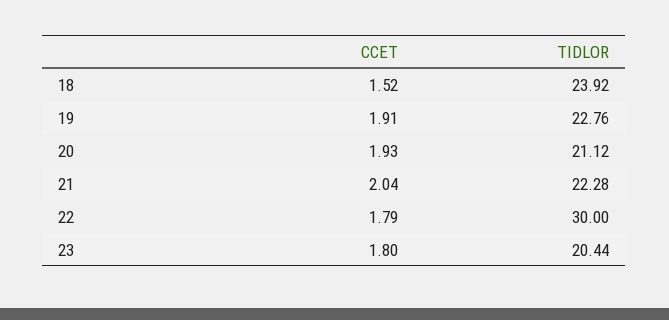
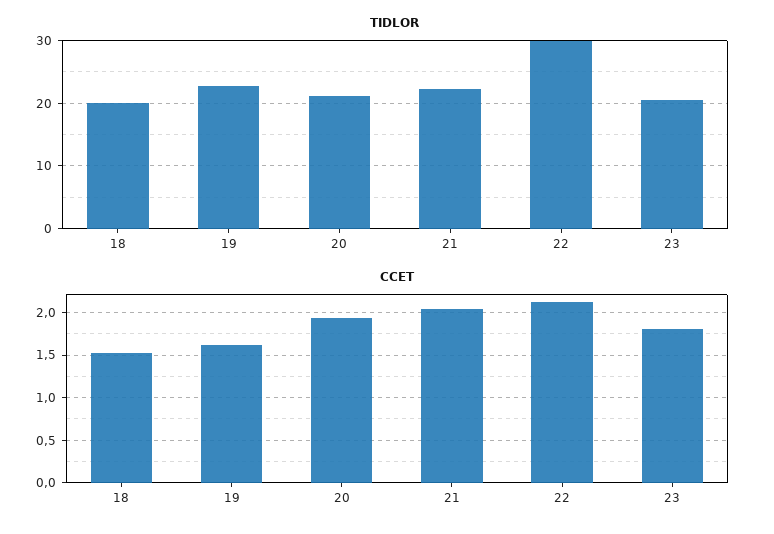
TIDLOR, 18: 23.92 -> 20
CCET, 19: 1.91 -> 1.6
CCET, 22: 1.79 -> 2.1

